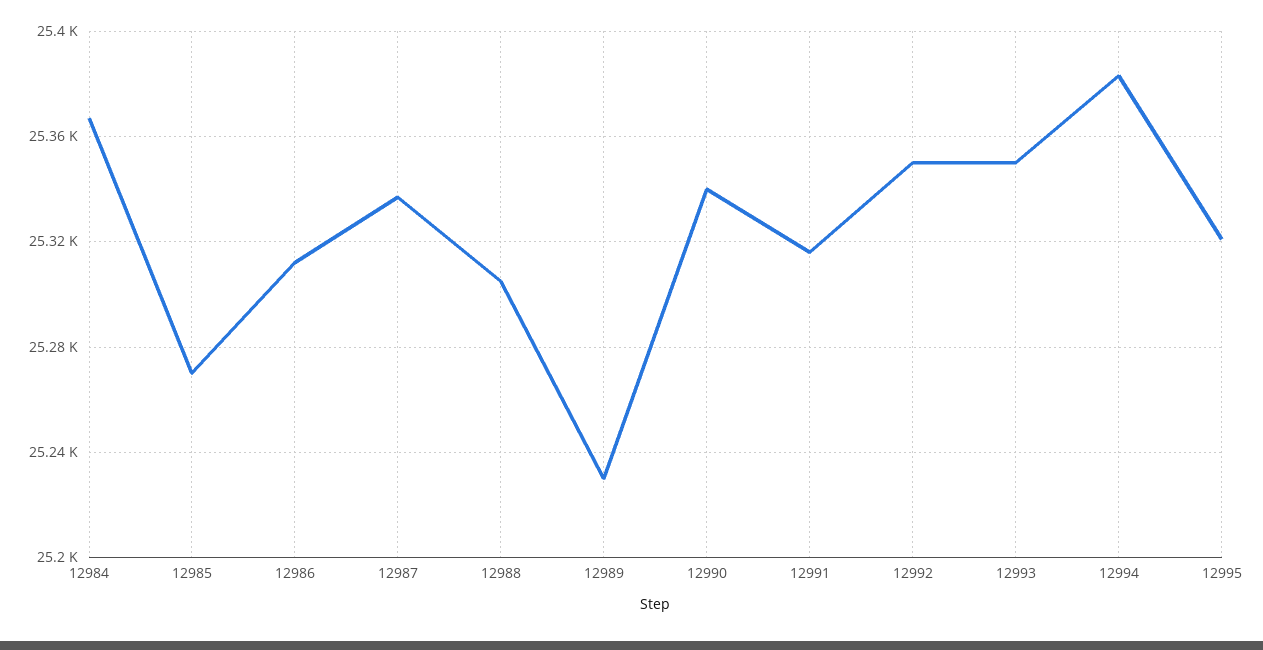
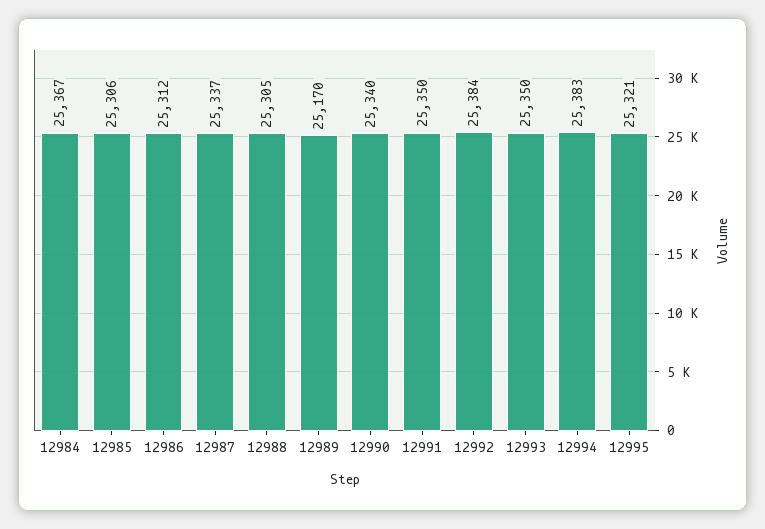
12985: 25270 -> 25306
12989: 25230 -> 25170
12991: 25315 -> 25350
12992: 25350 -> 25384

